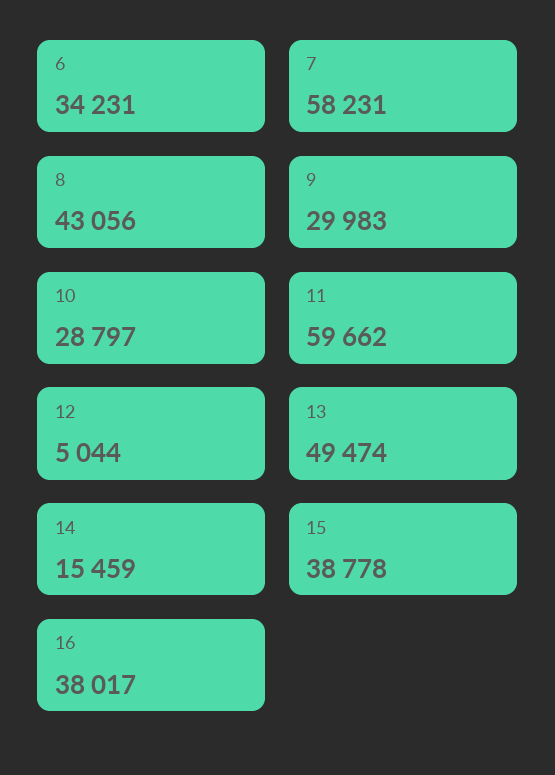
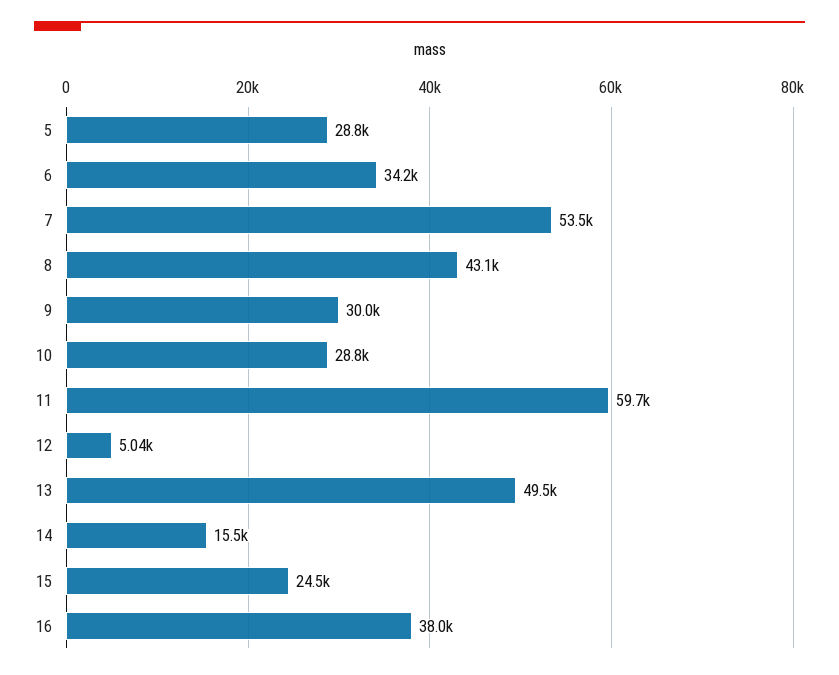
7: 58231 -> 53500
15: 38778 -> 24500
5: none -> 28800

